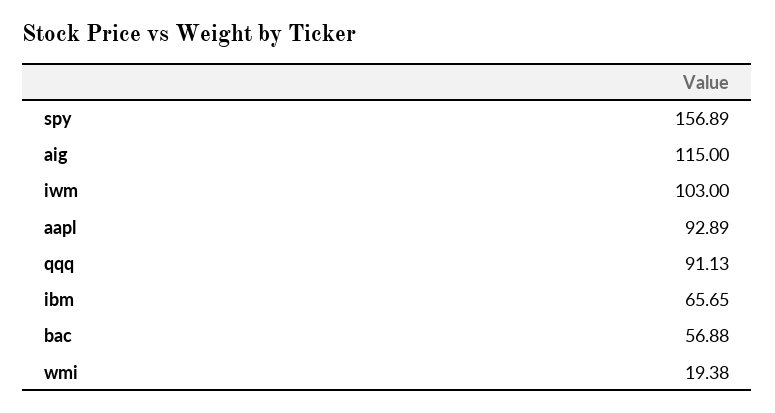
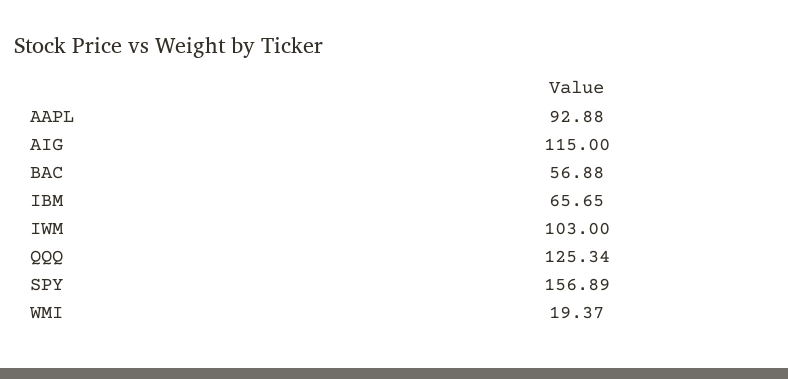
aapl: 92.89 -> 92.88
qqq: 91.13 -> 125.34
wmi: 19.38 -> 19.37

